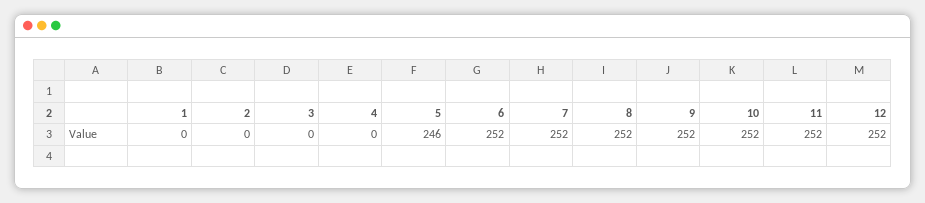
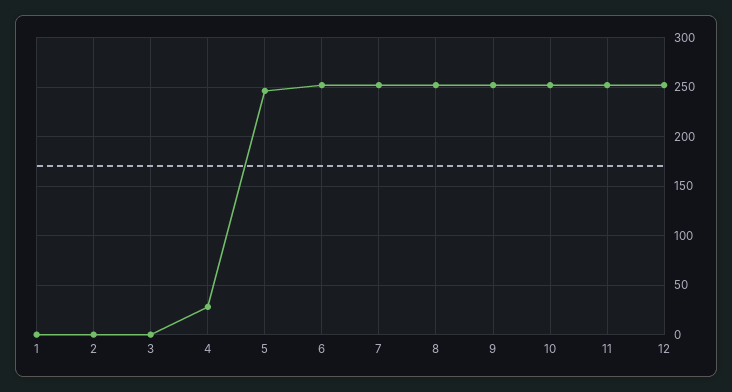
4: 0 -> 30

